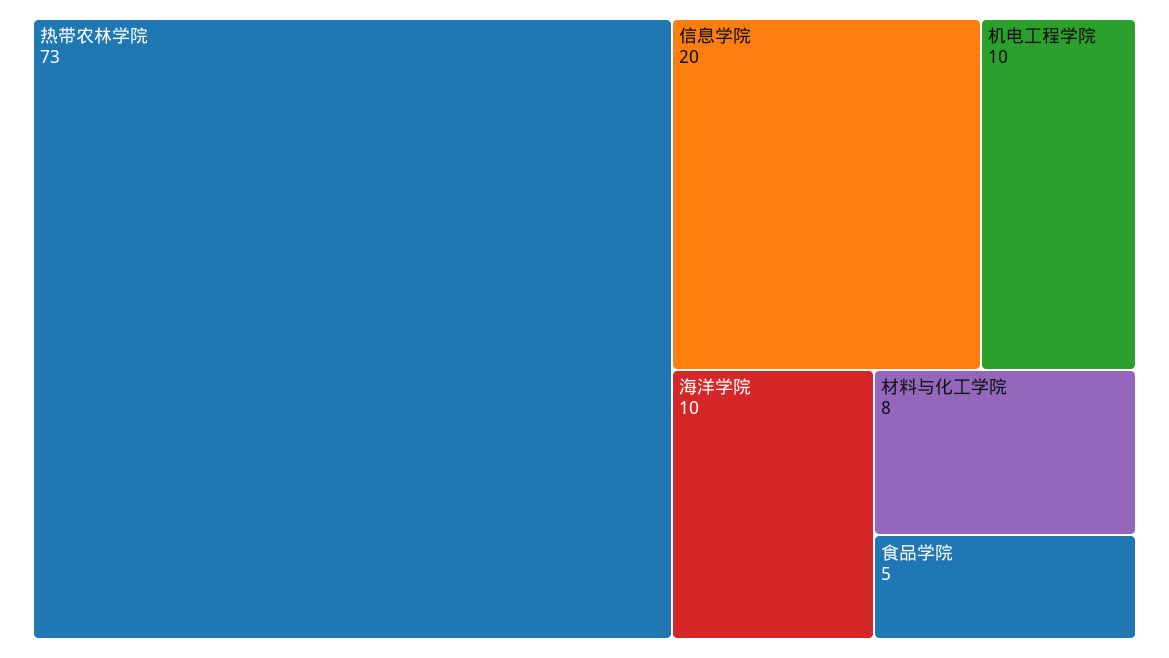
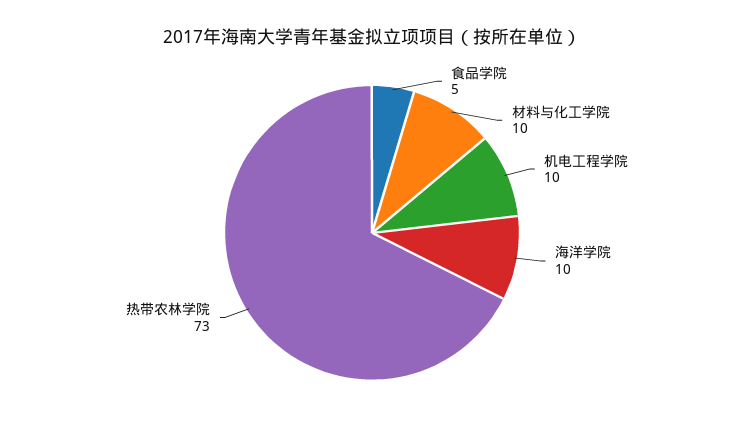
信息学院: 20 -> none
材料与化工学院: 8 -> 10

